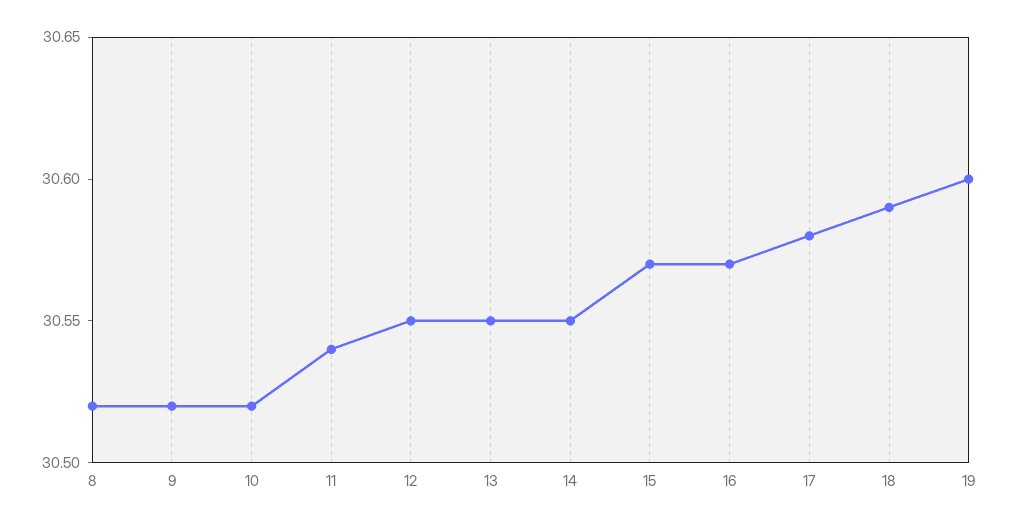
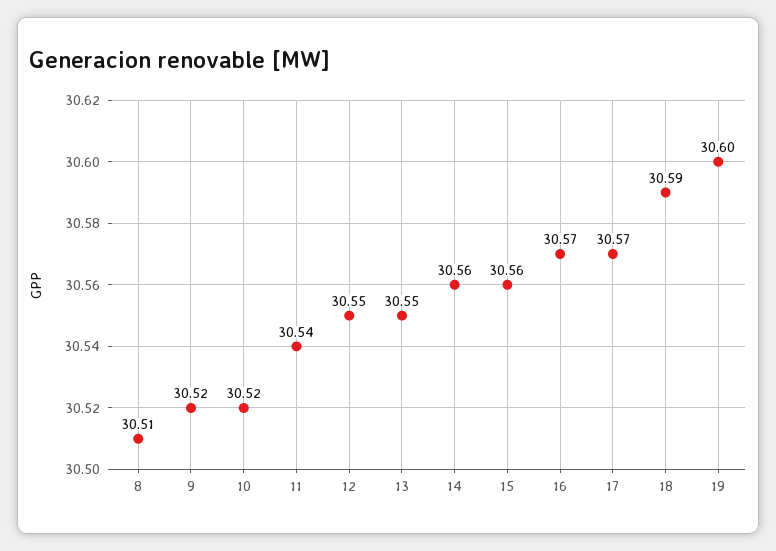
8: 30.52 -> 30.51
14: 30.55 -> 30.56
15: 30.57 -> 30.56
17: 30.58 -> 30.57

